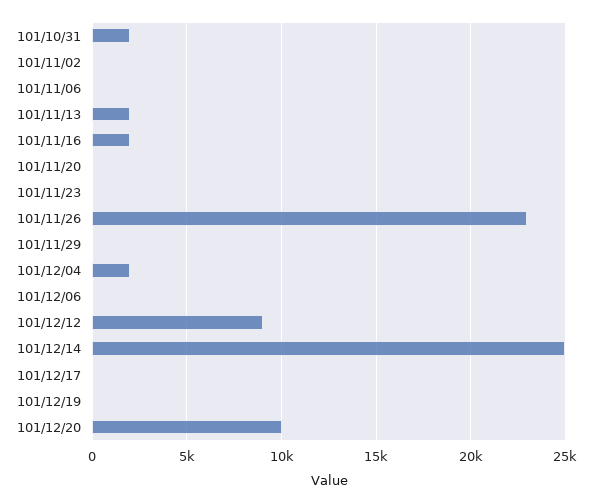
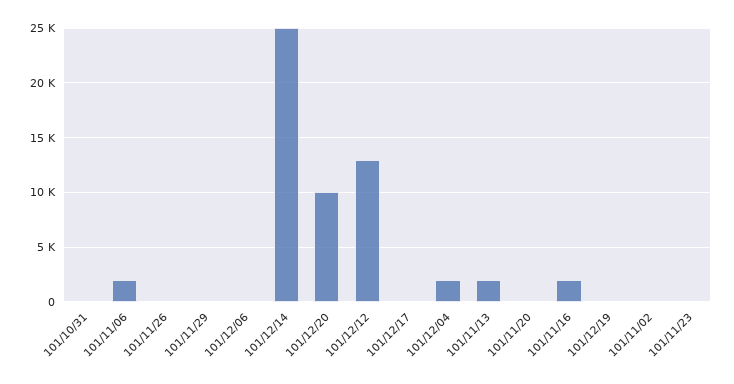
101/10/31: 2000 -> 0
101/11/06: 0 -> 2000
101/11/26: 23000 -> 0
101/12/12: 9000 -> 13000

